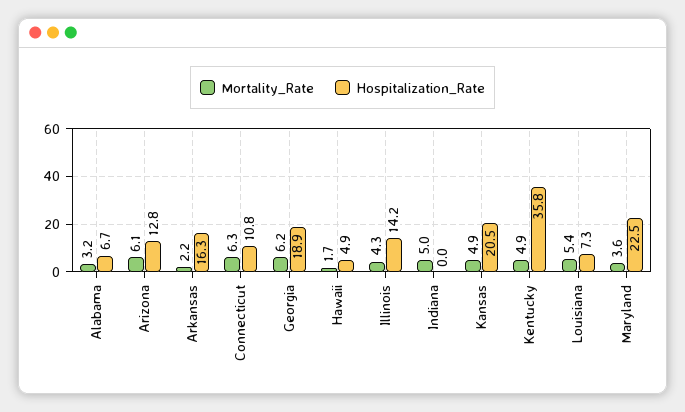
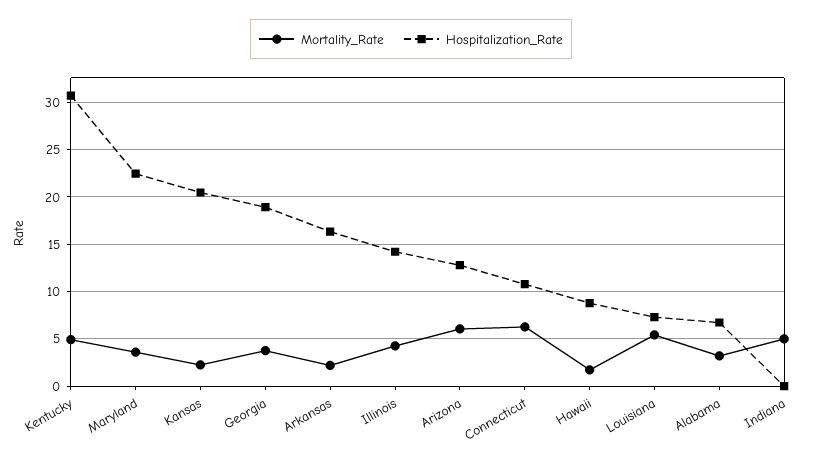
Mortality_Rate, Georgia: 6.2 -> 4
Hospitalization_Rate, Hawaii: 4.9 -> 9
Mortality_Rate, Kansas: 4.9 -> 2
Hospitalization_Rate, Kentucky: 35.8 -> 31

